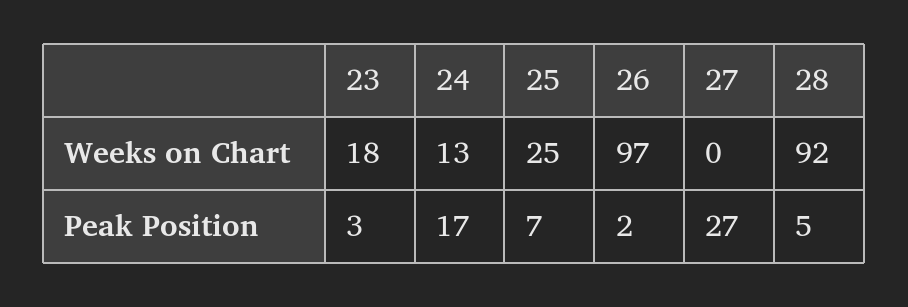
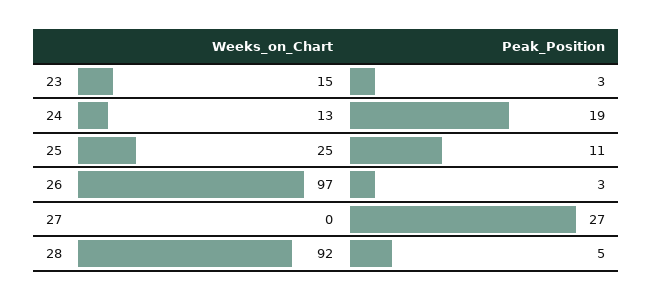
23, Weeks on Chart: 18 -> 15
24, Peak Position: 17 -> 19
25, Peak Position: 7 -> 11
26, Peak Position: 2 -> 3

